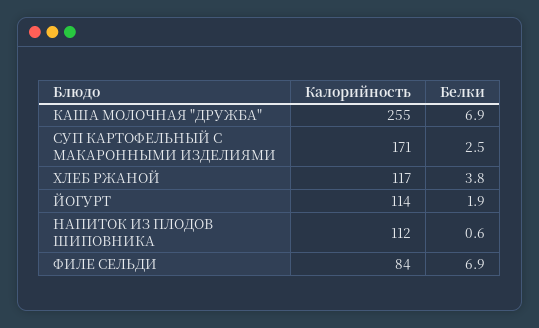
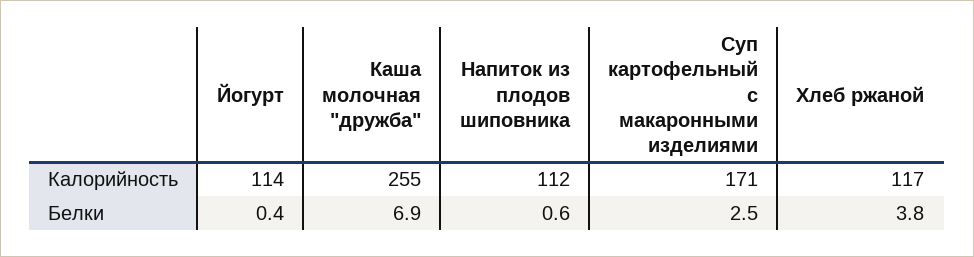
Белки, ЙОГУРТ: 1.9 -> 0.4
Калорийность, ФИЛЕ СЕЛЬДИ: 84 -> none
Белки, ФИЛЕ СЕЛЬДИ: 6.9 -> none

